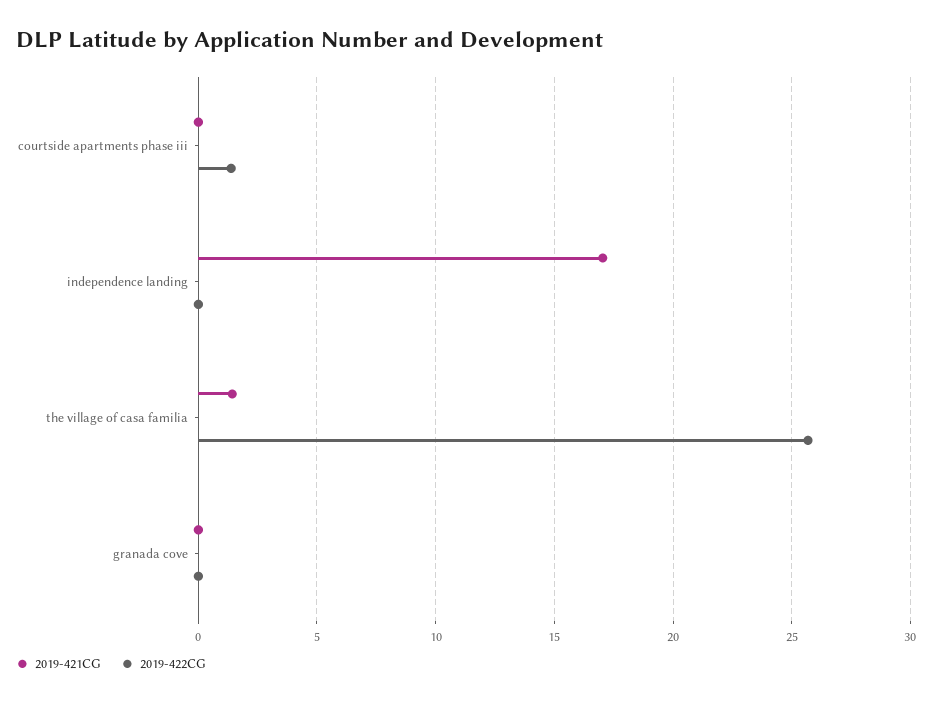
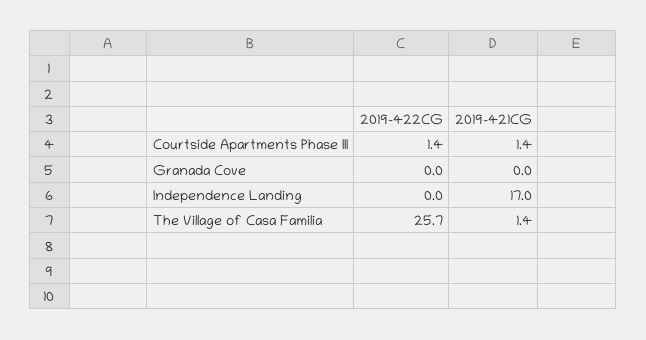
2019-421CG, courtside apartments phase iii: 0 -> 1.4

